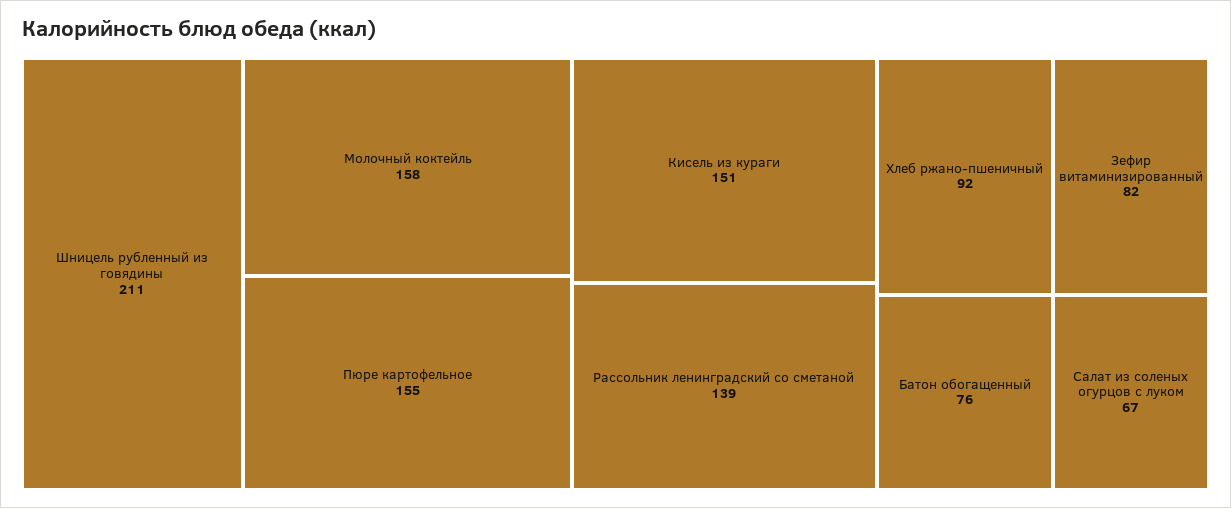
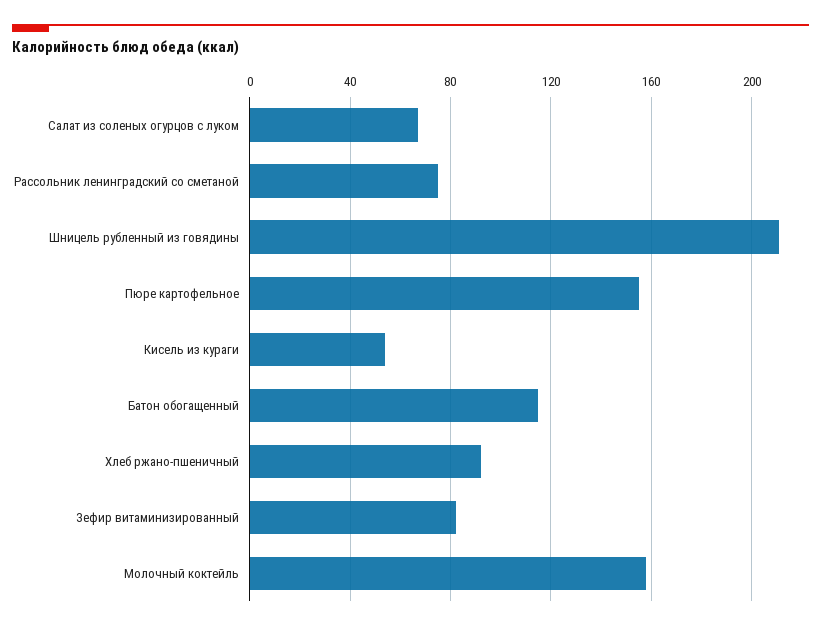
Кисель из кураги: 151 -> 55
Рассольник ленинградский со сметаной: 139 -> 75
Батон обогащенный: 76 -> 115

